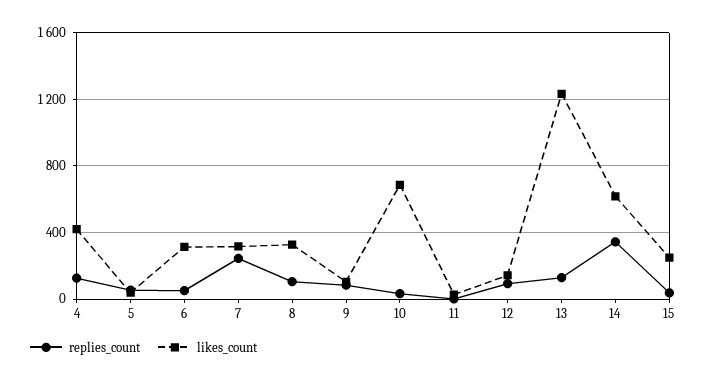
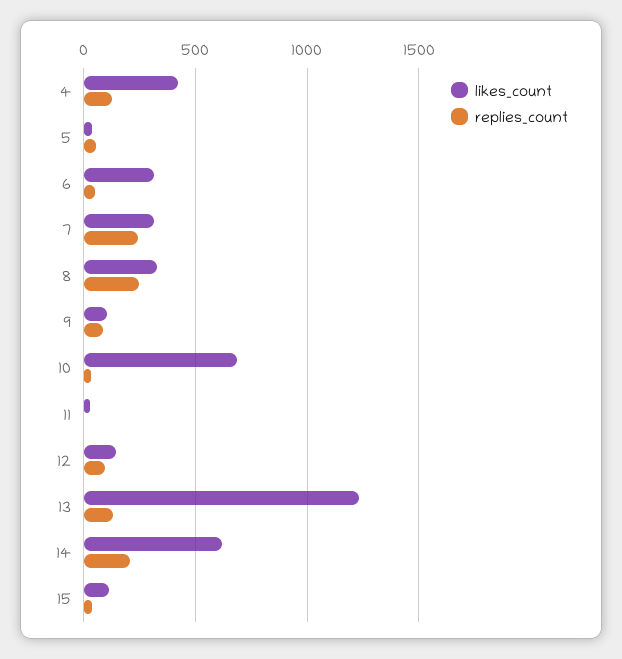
replies_count, 8: 100 -> 250
replies_count, 14: 350 -> 200
likes_count, 15: 250 -> 100

